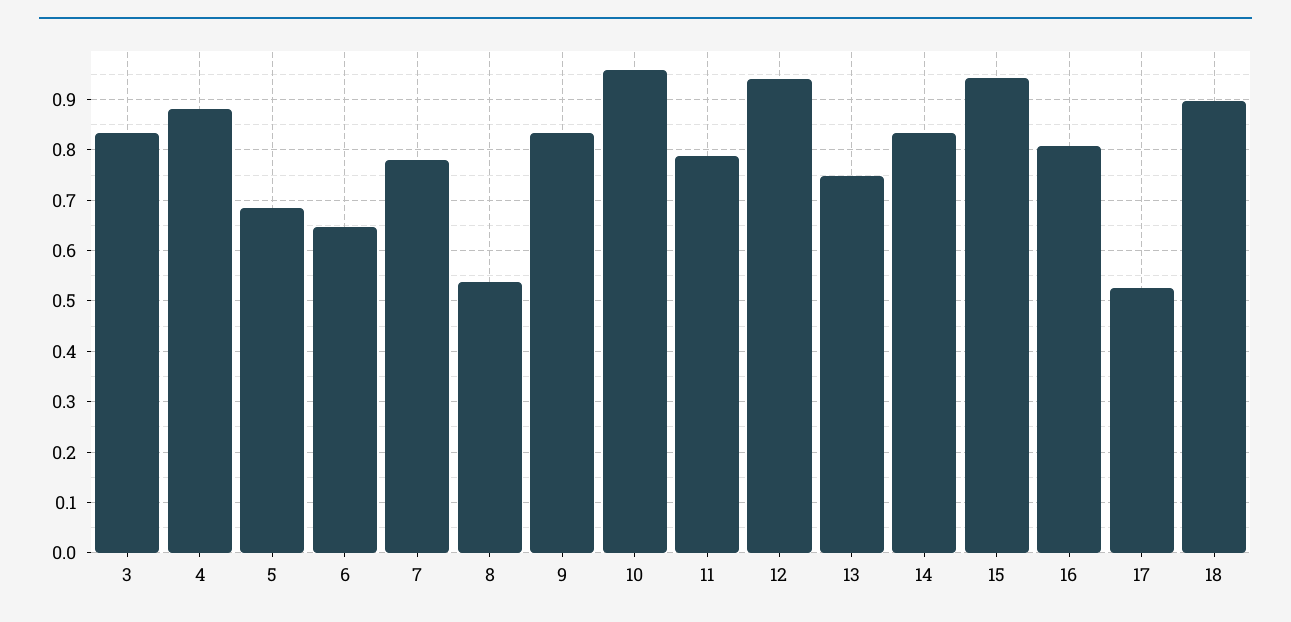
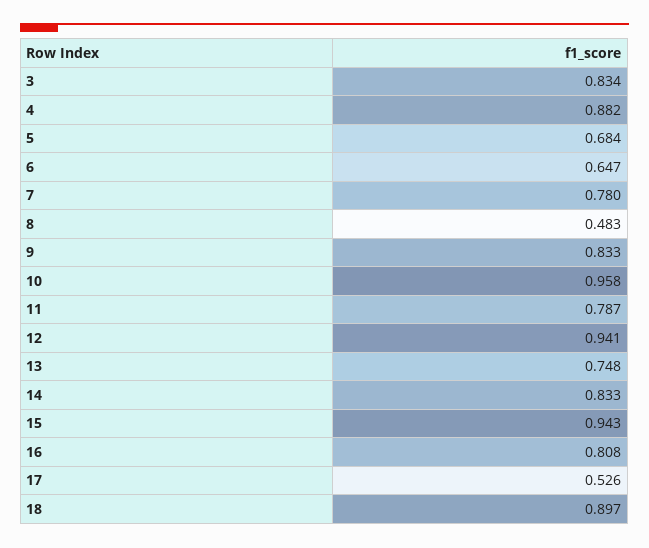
8: 0.54 -> 0.483

